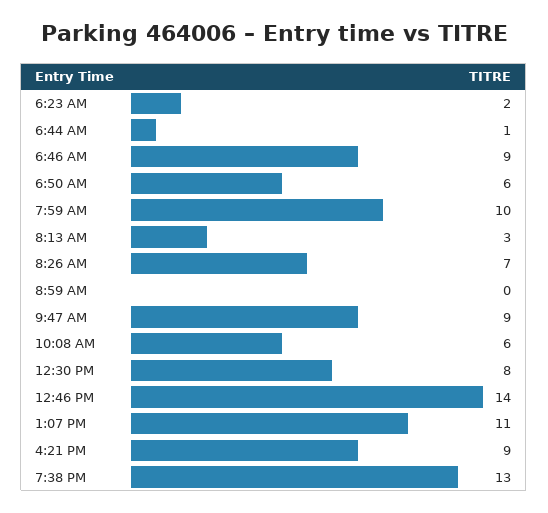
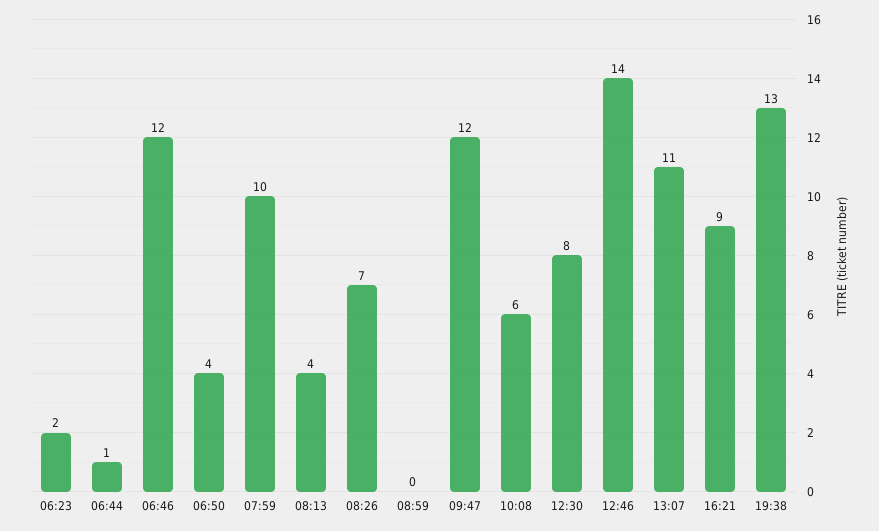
6:46 AM: 9 -> 12
6:50 AM: 6 -> 4
8:13 AM: 3 -> 4
9:47 AM: 9 -> 12

